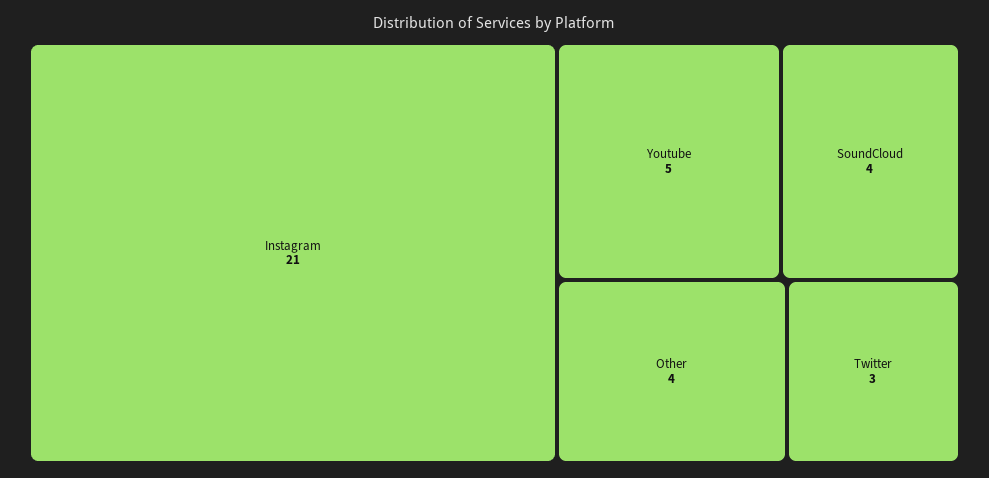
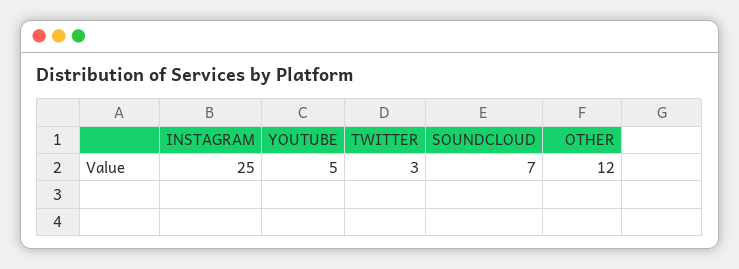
Instagram: 21 -> 25
SoundCloud: 4 -> 7
Other: 4 -> 12

